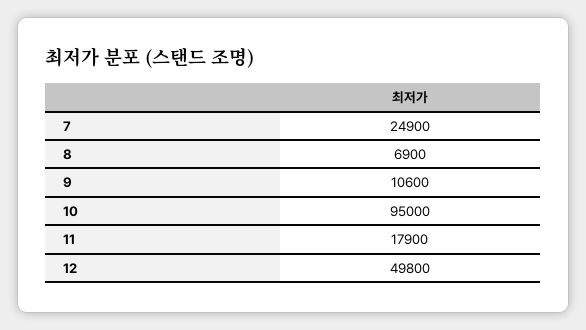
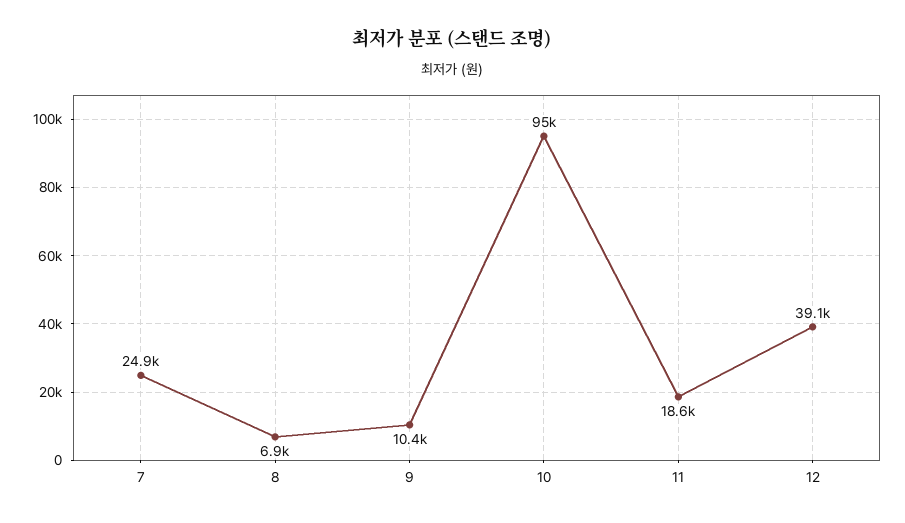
9: 10600 -> 10400
11: 17900 -> 18600
12: 49800 -> 39100

